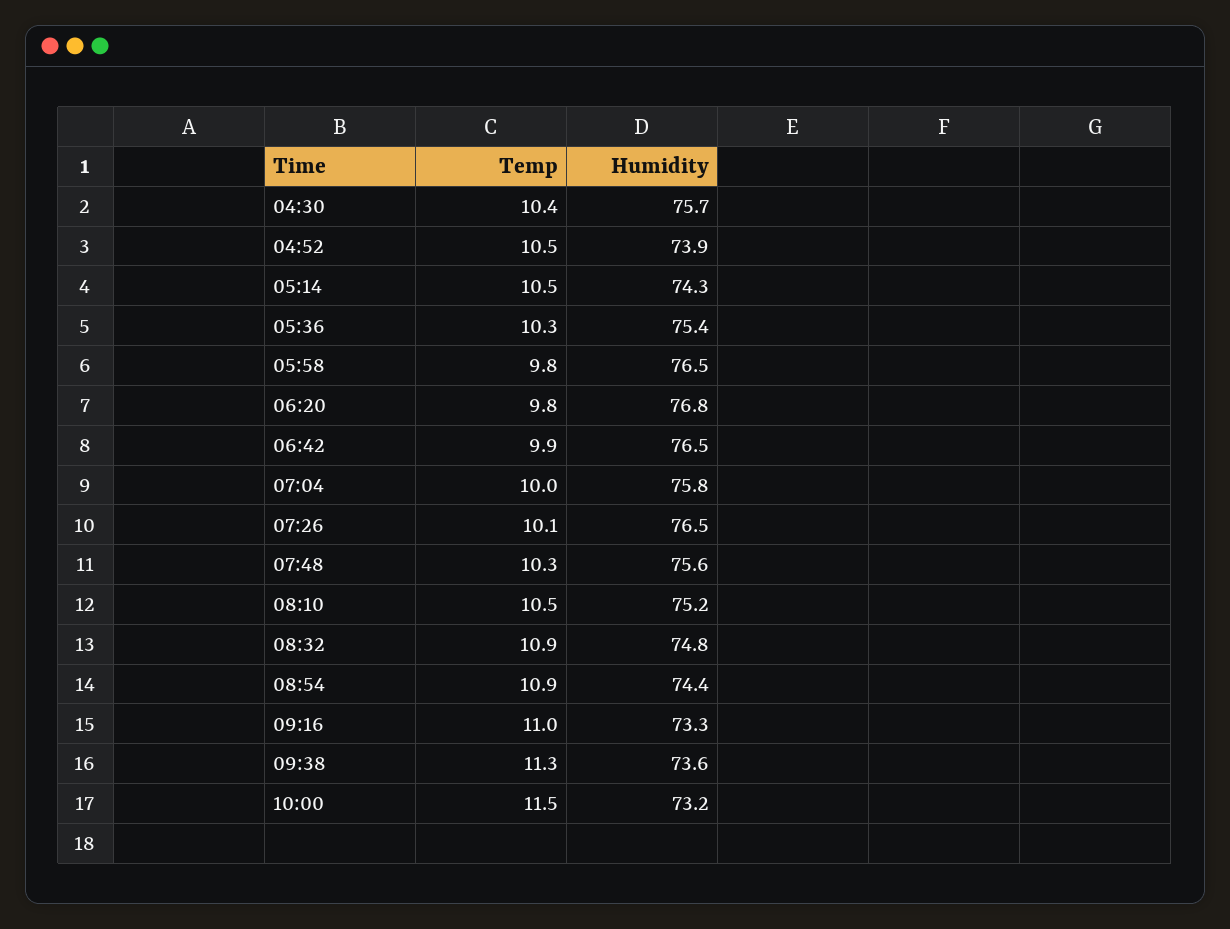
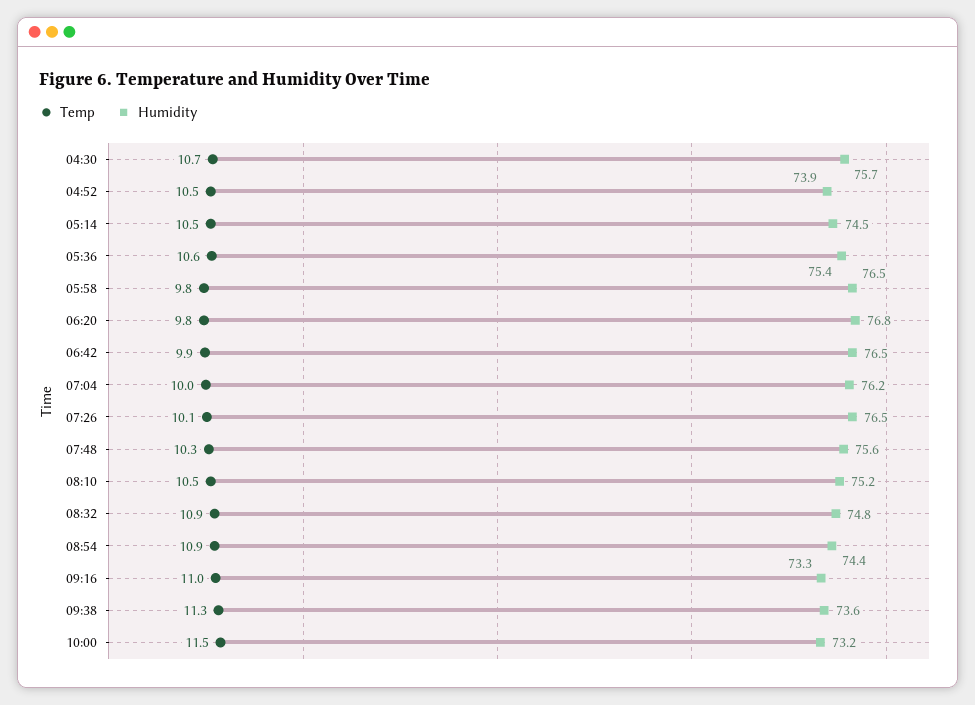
Temp, 04:30: 10.4 -> 10.7
Humidity, 05:14: 74.3 -> 74.5
Temp, 05:36: 10.3 -> 10.6
Humidity, 07:04: 75.8 -> 76.2

